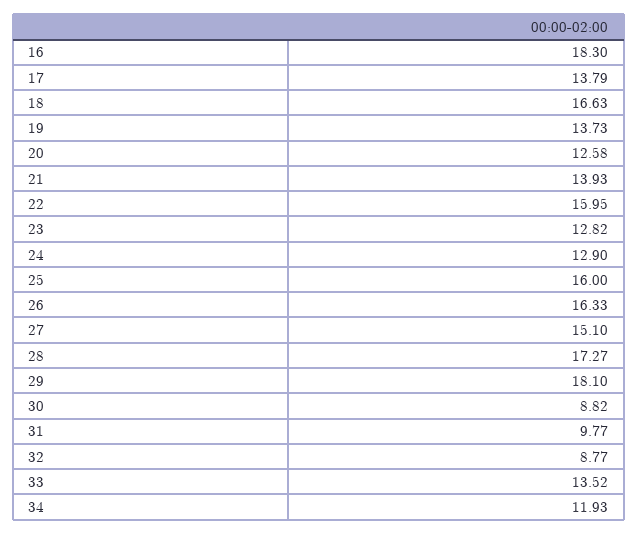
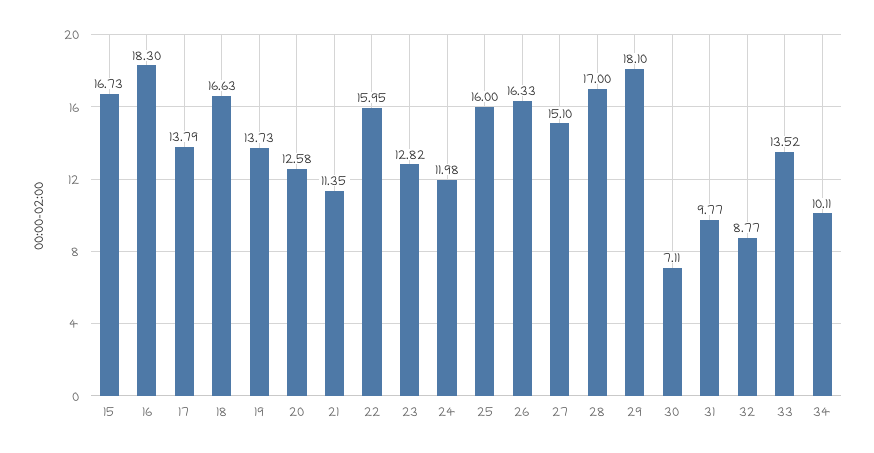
21: 13.93 -> 11.35
24: 12.9 -> 11.98
28: 17.27 -> 17
30: 8.82 -> 7.11
34: 11.93 -> 10.11
15: none -> 16.73

